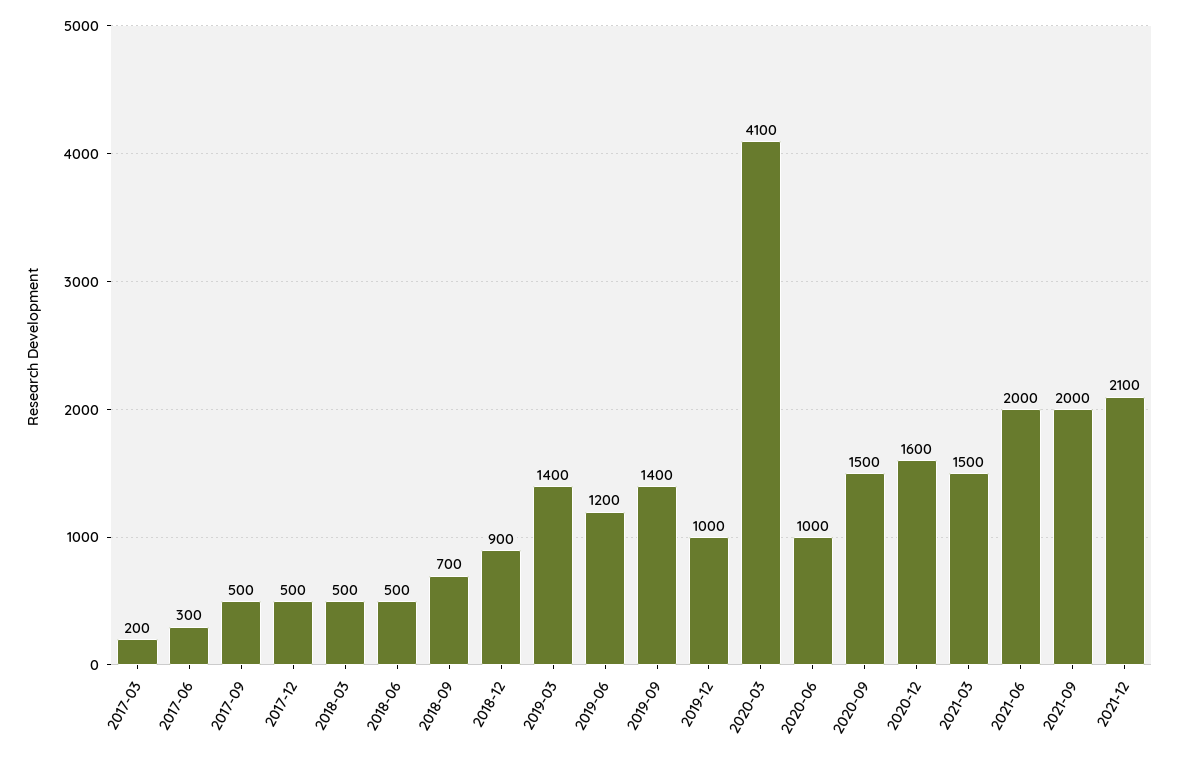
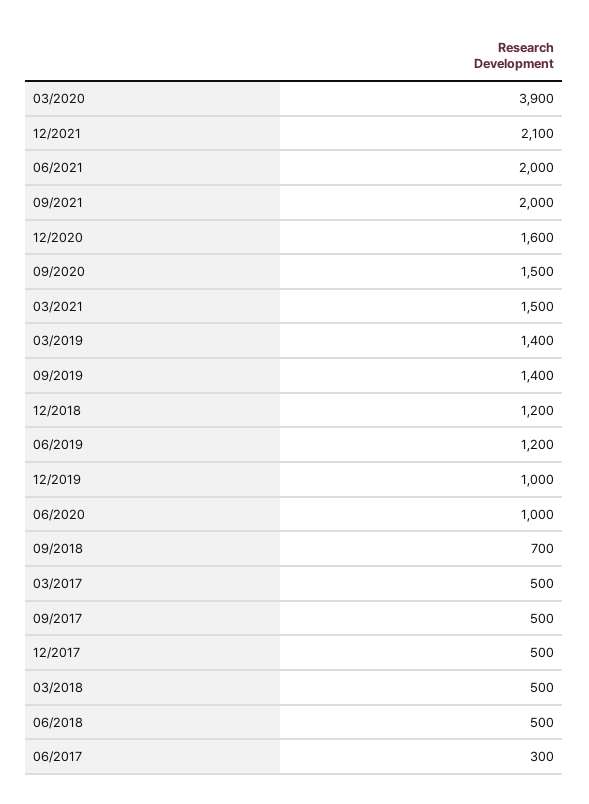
2017-03: 200 -> 500
2018-12: 900 -> 1200
2020-03: 4100 -> 3900

